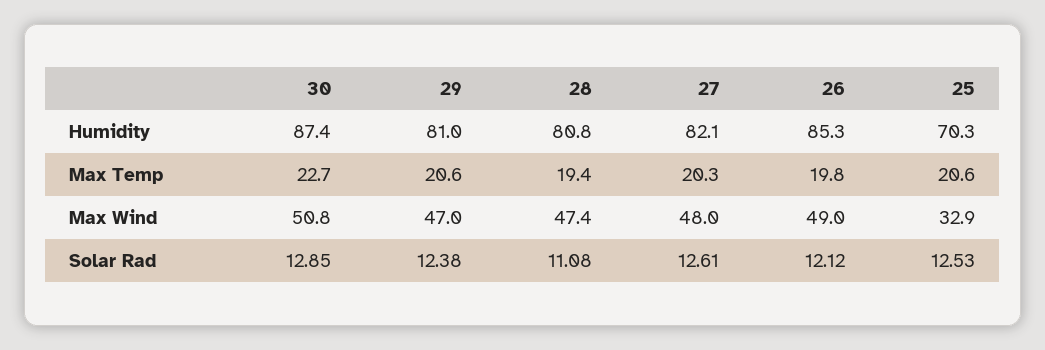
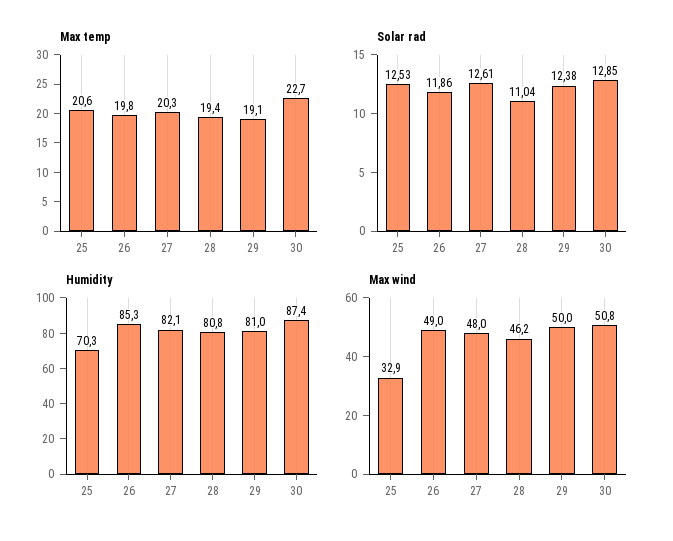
Max Temp, 29: 20.6 -> 19.1
Max Wind, 29: 47 -> 50
Max Wind, 28: 47.4 -> 46.2
Solar Rad, 28: 11.08 -> 11.04
Solar Rad, 26: 12.12 -> 11.86

